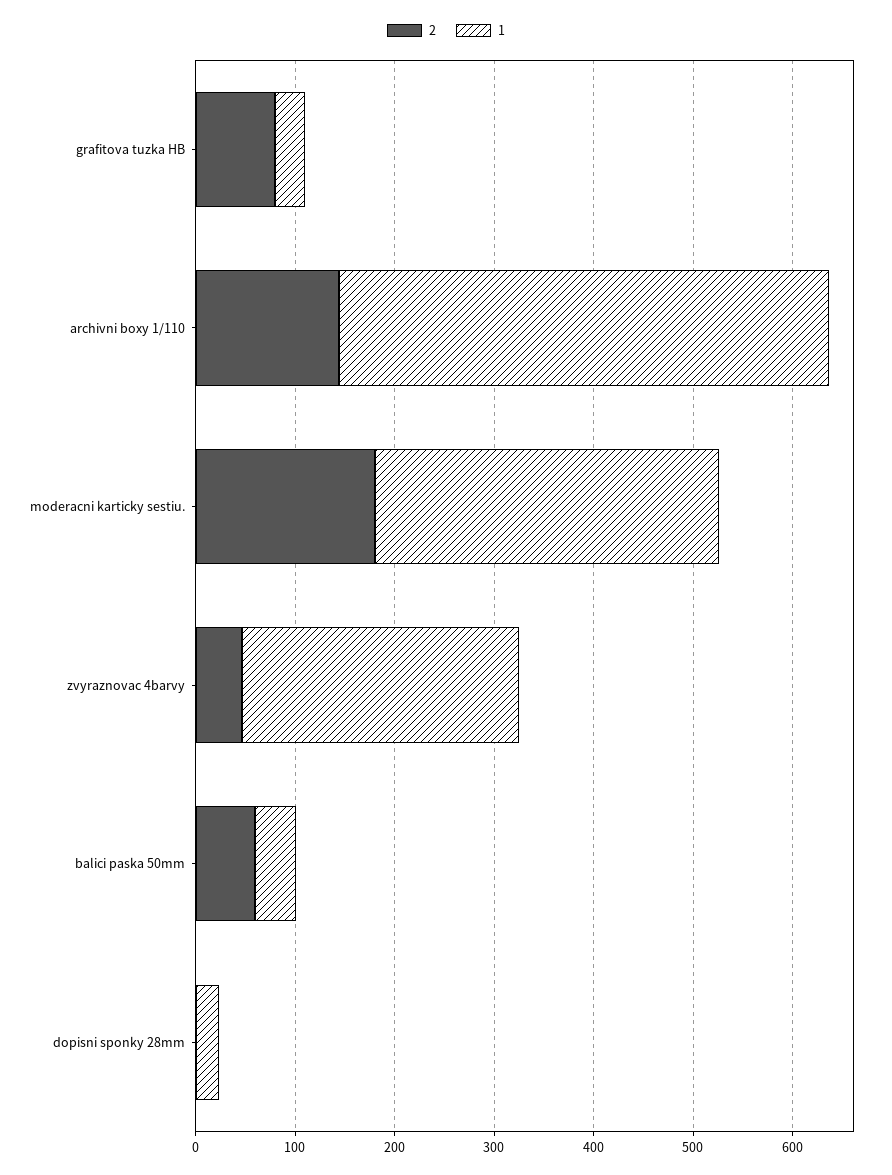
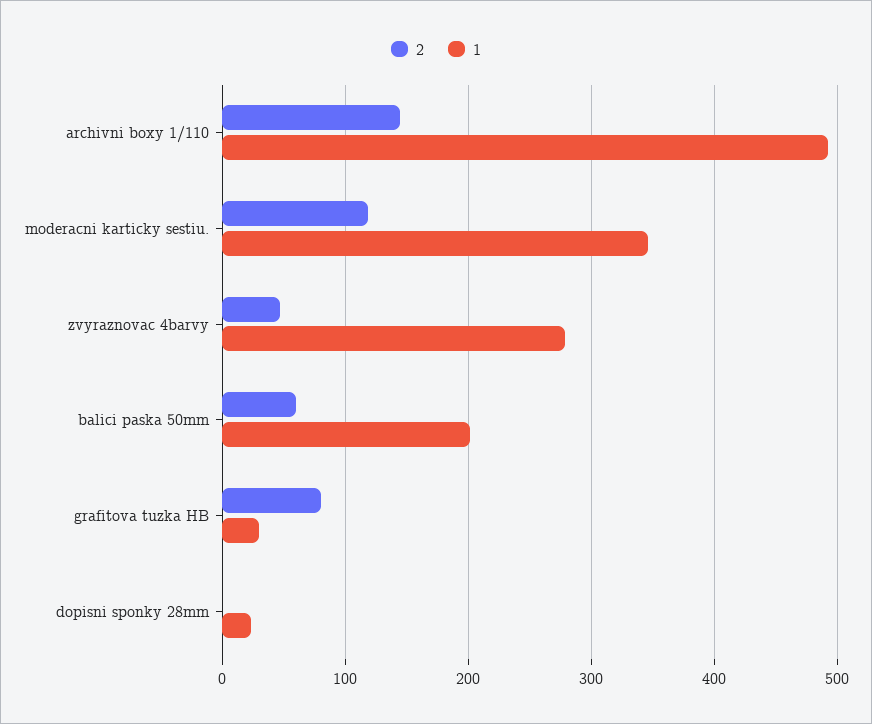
2, moderacni karticky sestiu.: 180 -> 120
1, balici paska 50mm: 40 -> 200

